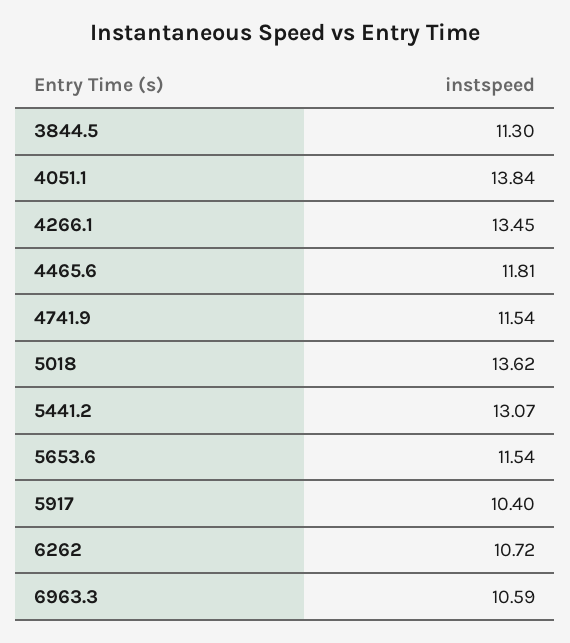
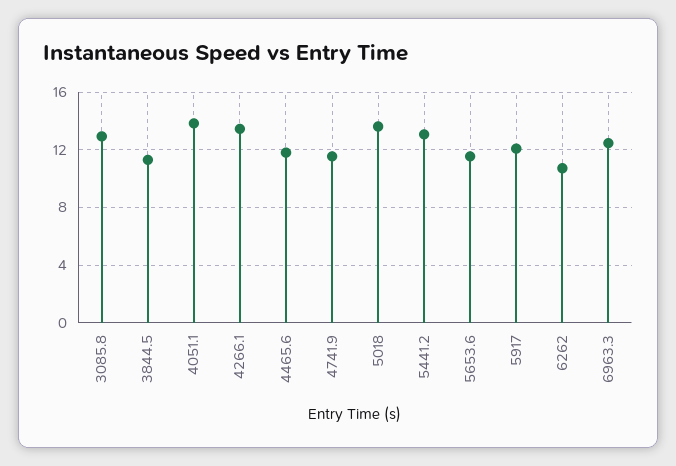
5917: 10.4 -> 12
6963.3: 10.59 -> 12.5
3085.8: none -> 13

